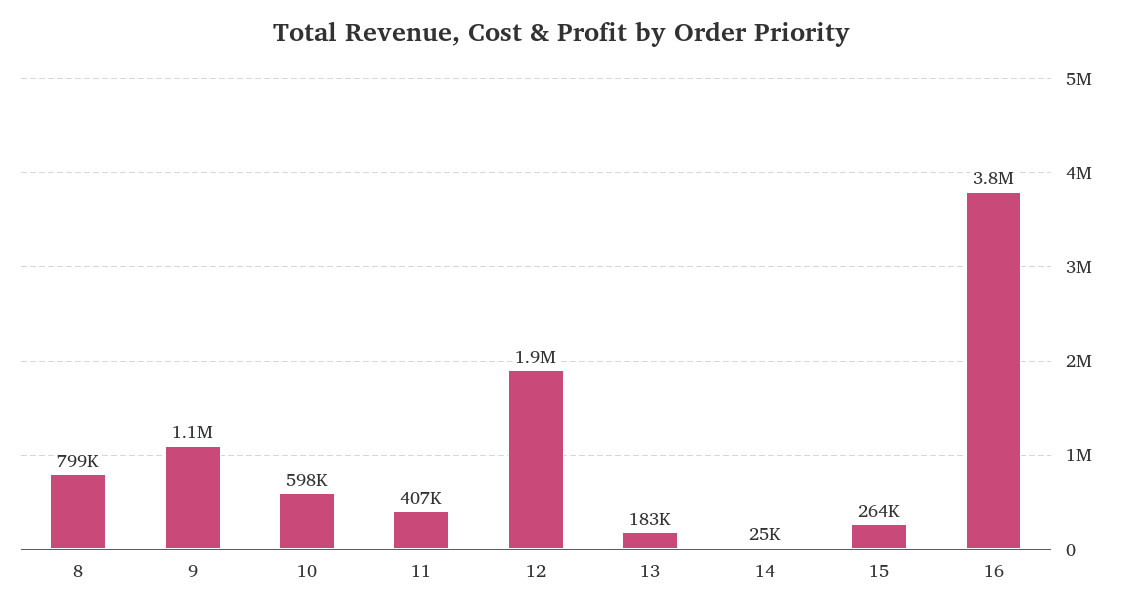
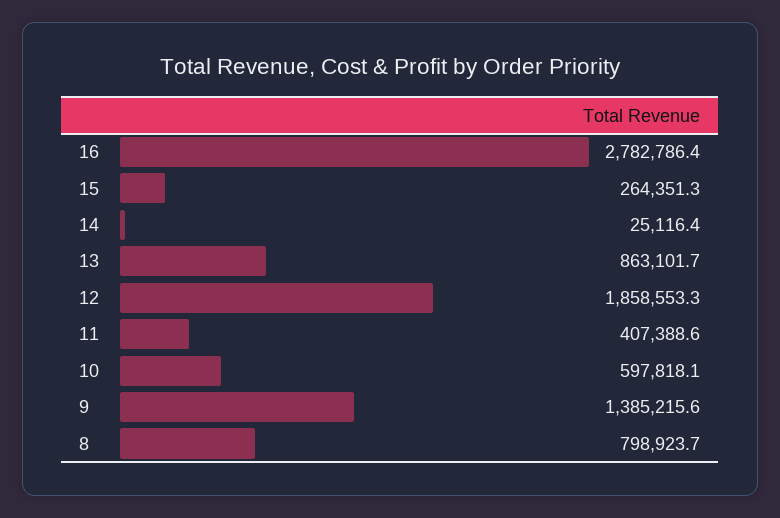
9: 1100000 -> 1385215.6
13: 183000 -> 863101.7
16: 3800000 -> 2782786.4

